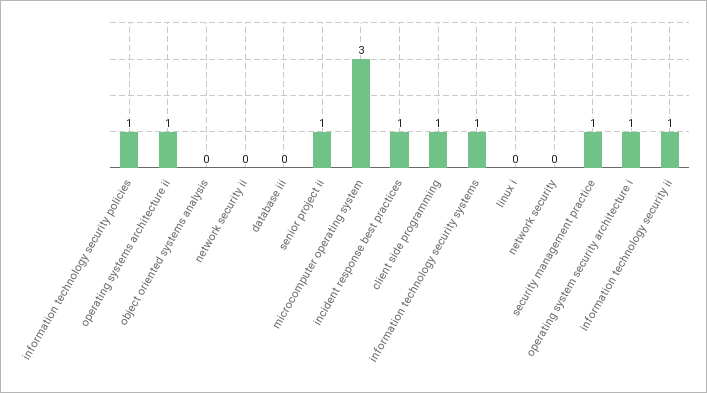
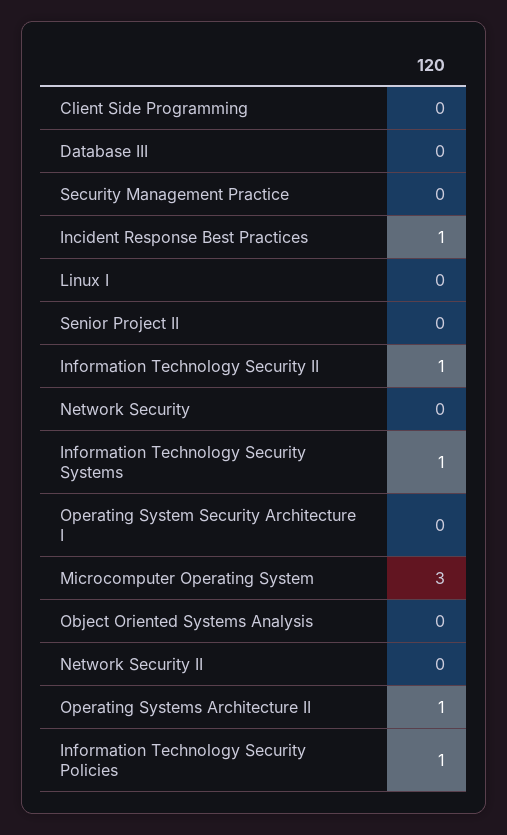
senior project ii: 1 -> 0
client side programming: 1 -> 0
security management practice: 1 -> 0
operating system security architecture i: 1 -> 0

